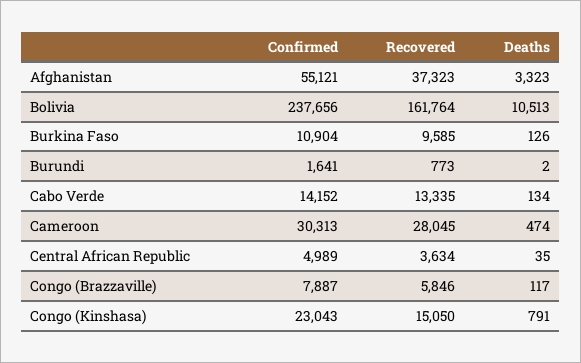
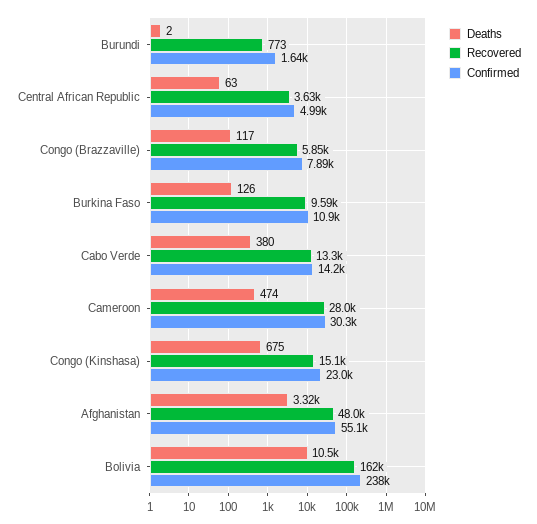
Recovered, Afghanistan: 37323 -> 48000
Deaths, Cabo Verde: 134 -> 380
Deaths, Central African Republic: 35 -> 63
Deaths, Congo (Kinshasa): 791 -> 675

